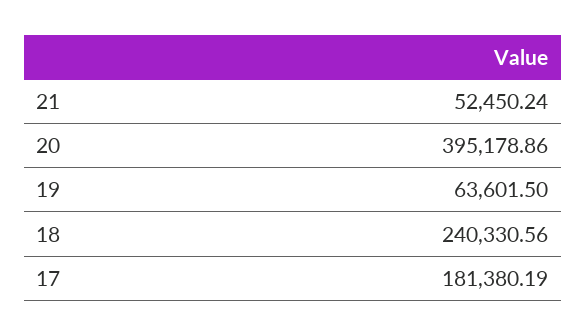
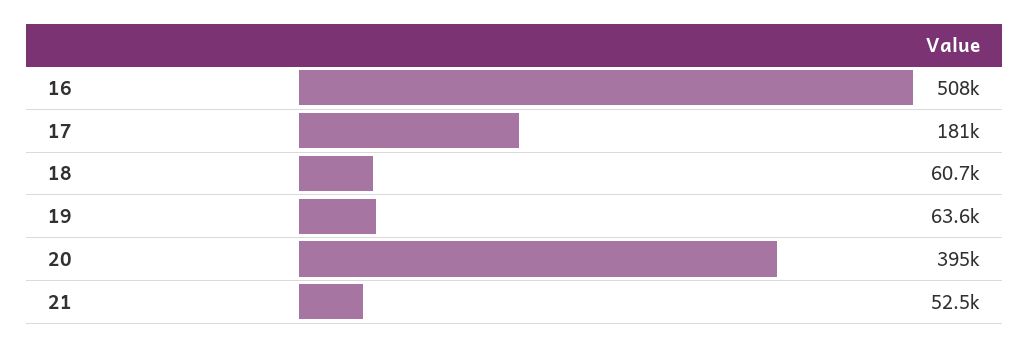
18: 240330.56 -> 60700
16: none -> 508000

